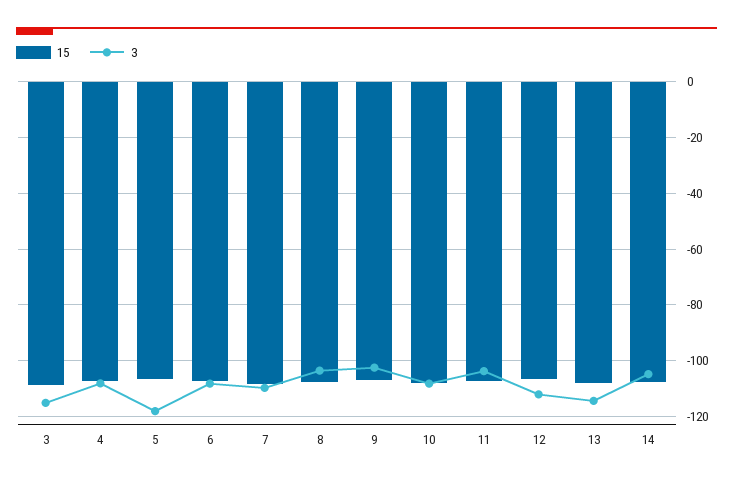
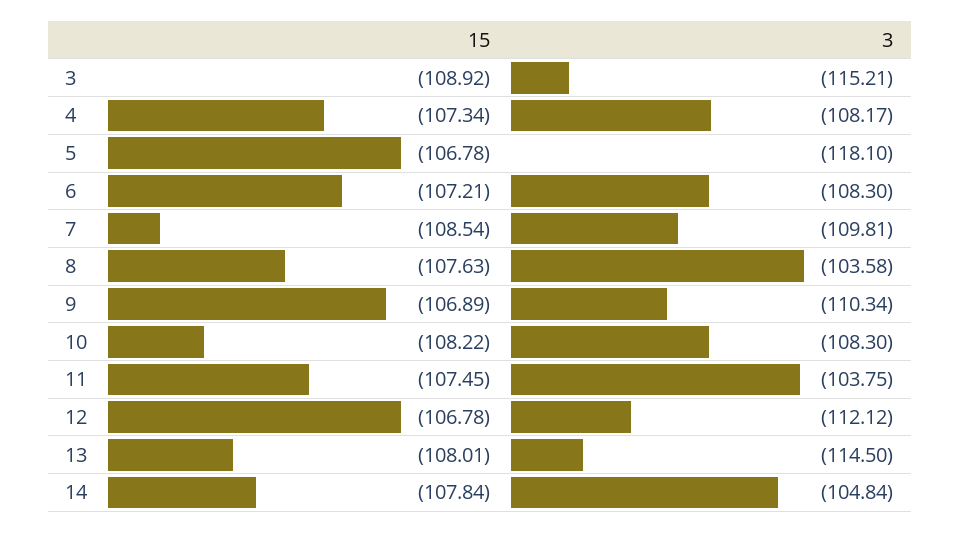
3, 9: -102.5 -> -110.34

